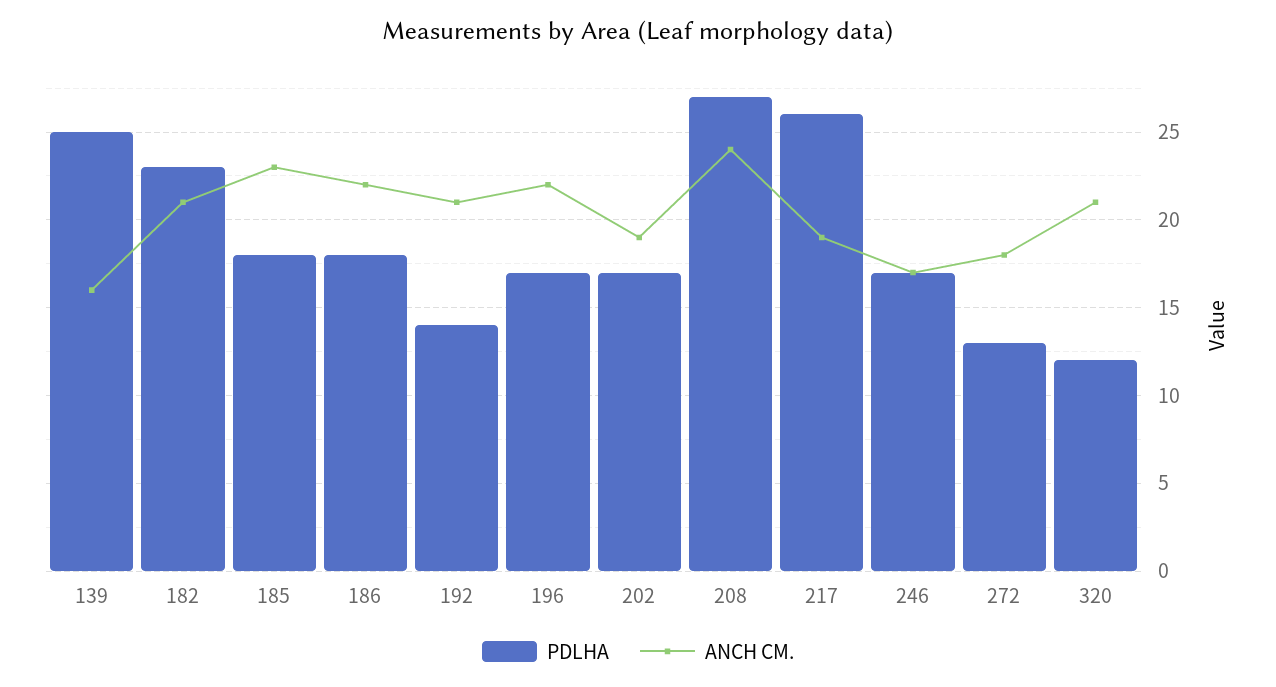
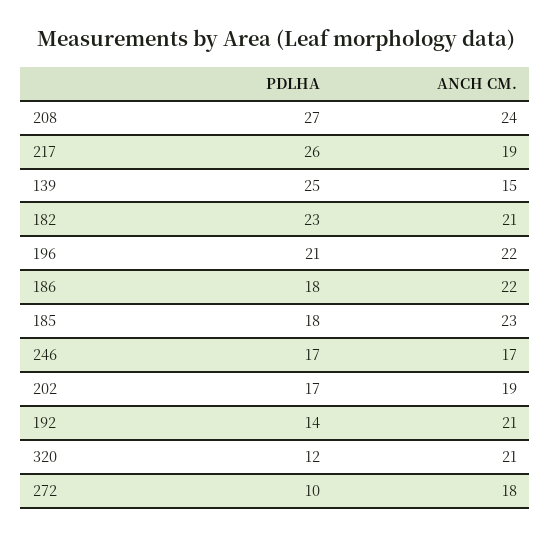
ANCH CM., 139: 16 -> 15
PDLHA, 196: 17 -> 21
PDLHA, 272: 13 -> 10

